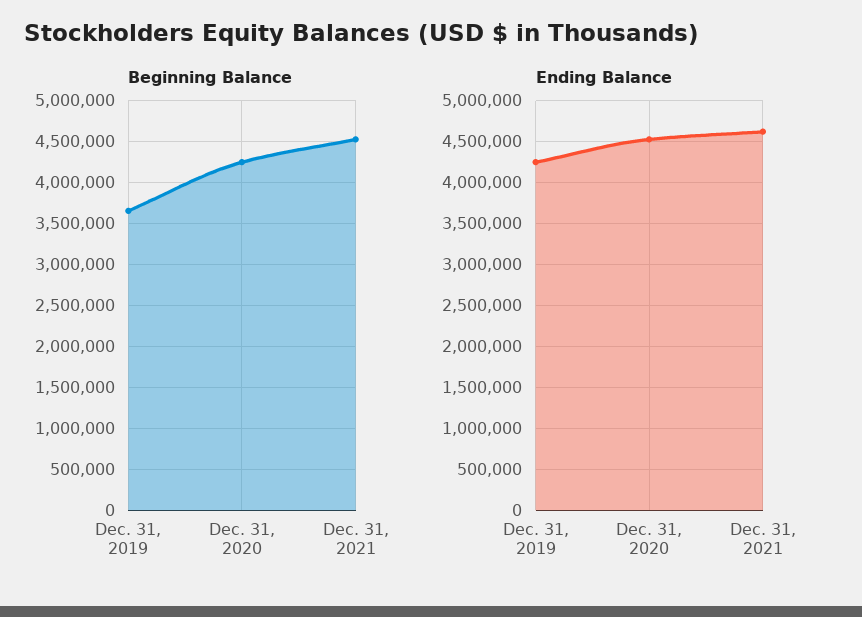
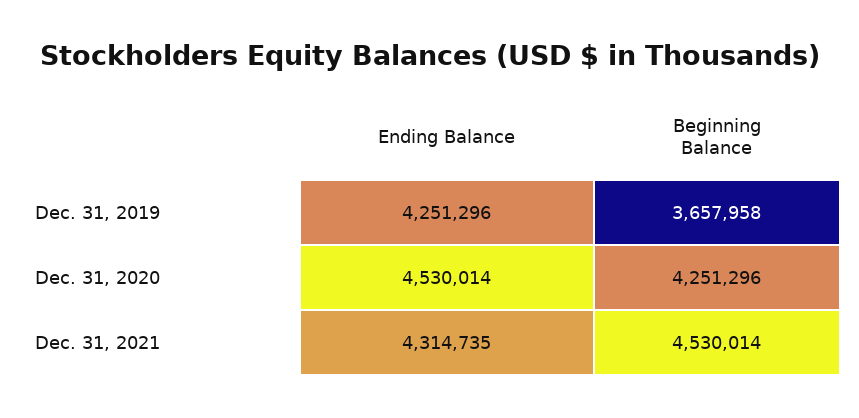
Ending Balance, Dec. 31, 2021: 4600000 -> 4314735

